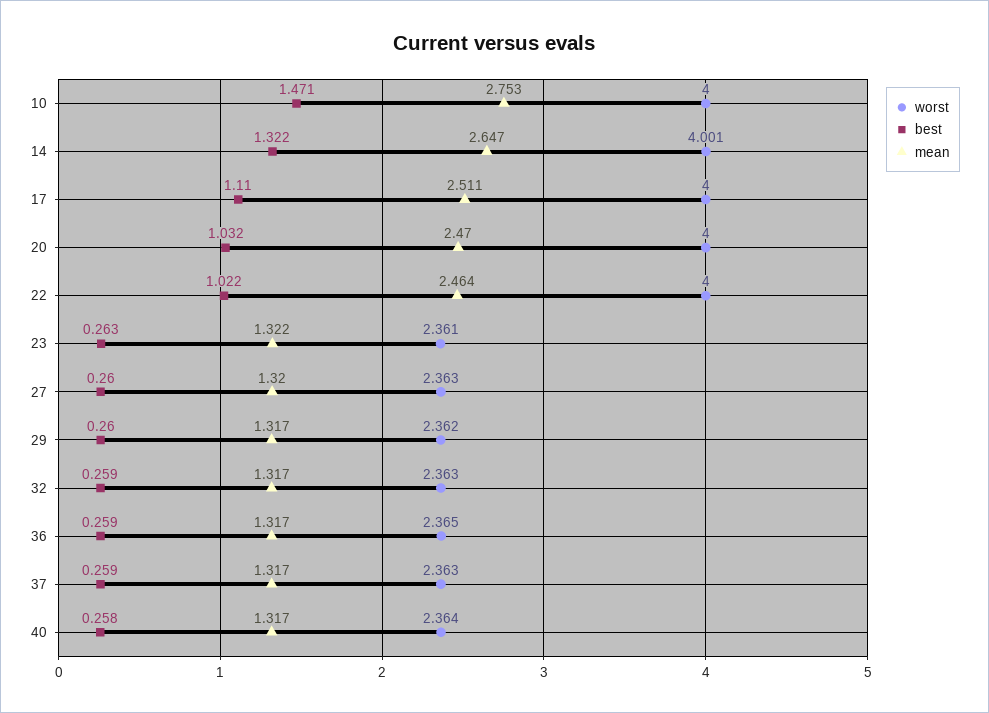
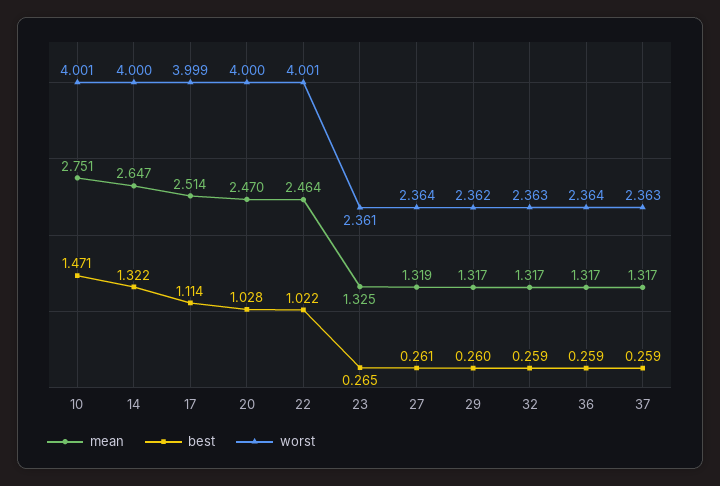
worst, 10: 4 -> 4.001
mean, 10: 2.753 -> 2.751
worst, 14: 4.001 -> 4
worst, 17: 4 -> 3.999
best, 17: 1.11 -> 1.114
mean, 17: 2.511 -> 2.514
best, 20: 1.032 -> 1.028
worst, 22: 4 -> 4.001
best, 23: 0.263 -> 0.265
mean, 23: 1.322 -> 1.325
worst, 27: 2.363 -> 2.364
best, 27: 0.26 -> 0.261
mean, 27: 1.32 -> 1.319
worst, 36: 2.365 -> 2.364
worst, 40: 2.364 -> none
best, 40: 0.258 -> none
mean, 40: 1.317 -> none

